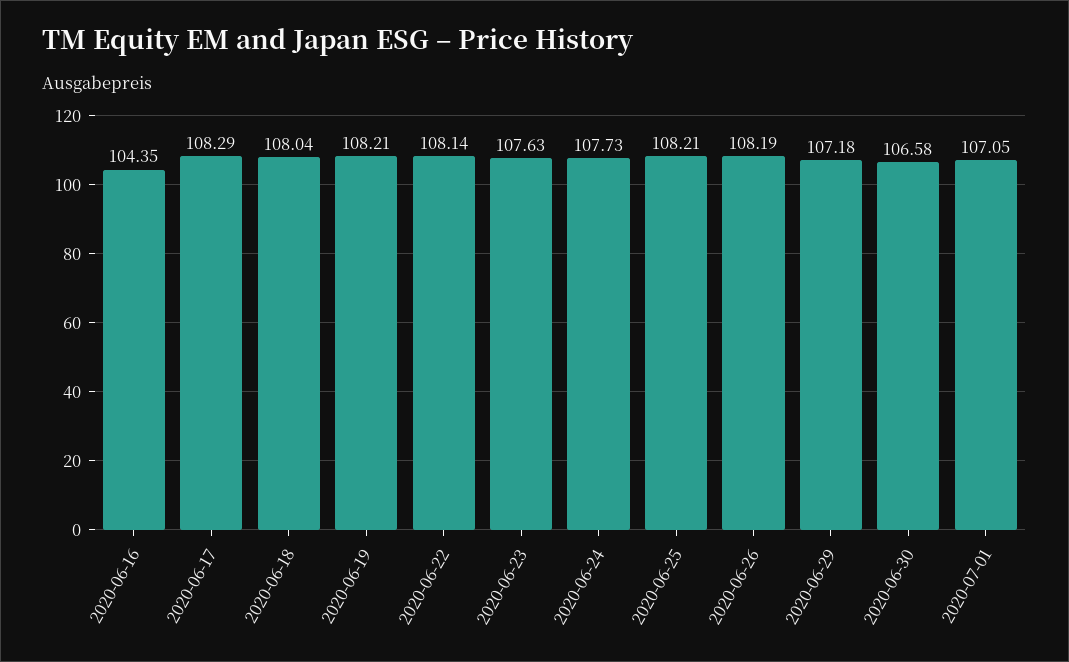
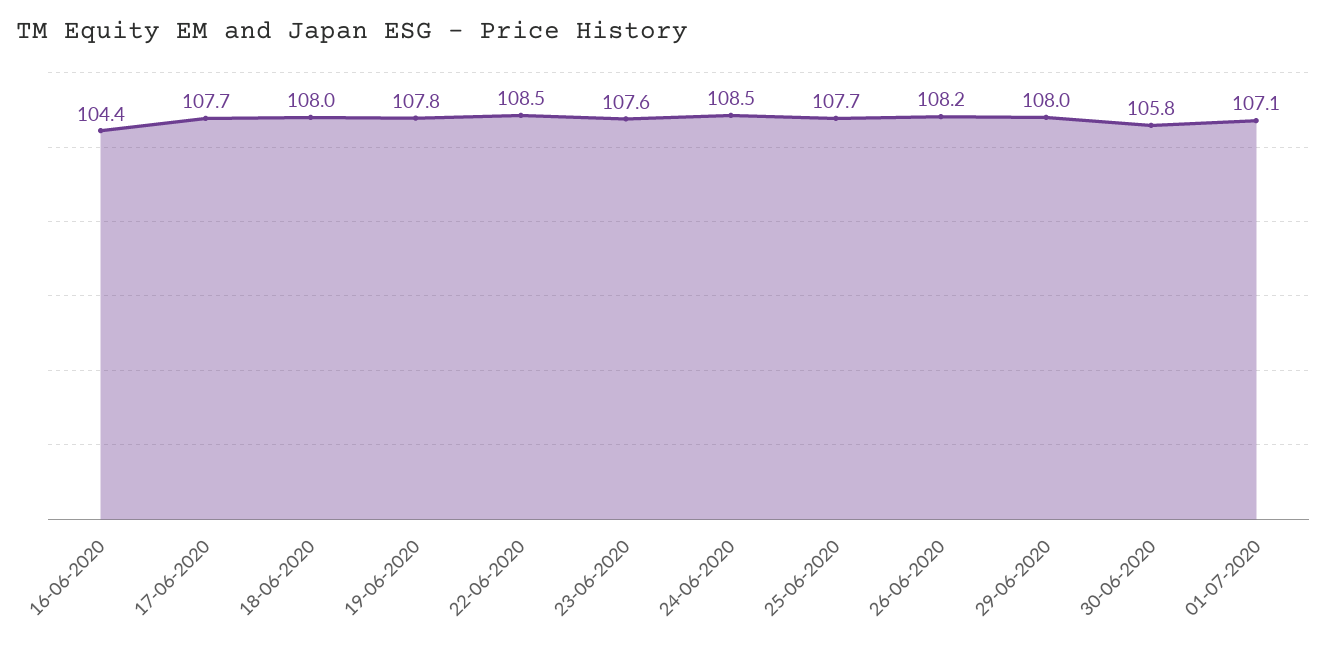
2020-06-17: 108.29 -> 107.7
2020-06-19: 108.21 -> 107.8
2020-06-22: 108.14 -> 108.5
2020-06-24: 107.73 -> 108.5
2020-06-25: 108.21 -> 107.7
2020-06-29: 107.18 -> 108
2020-06-30: 106.58 -> 105.8

